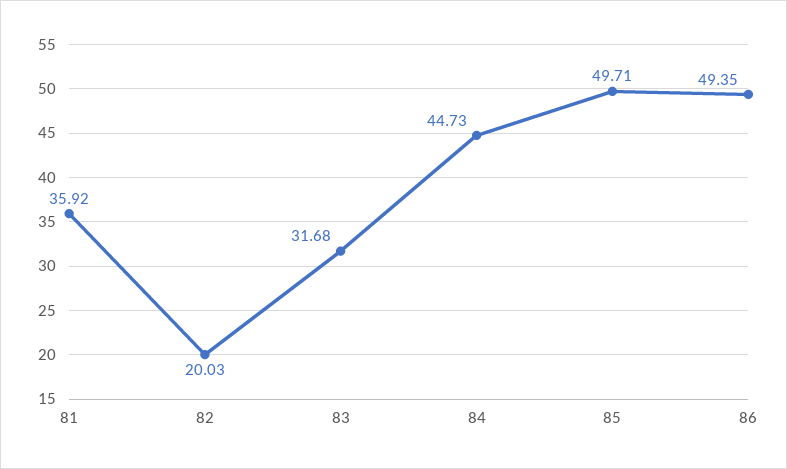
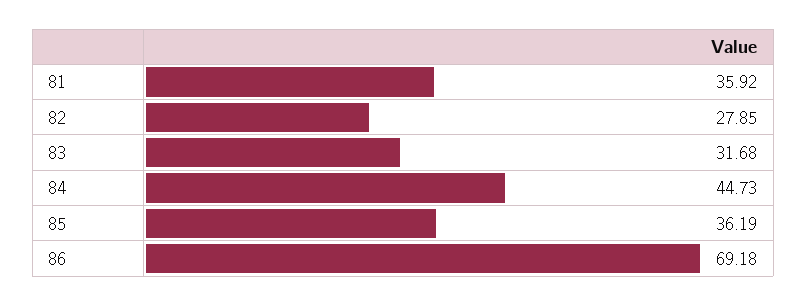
82: 20.03 -> 27.85
85: 49.71 -> 36.19
86: 49.35 -> 69.18

